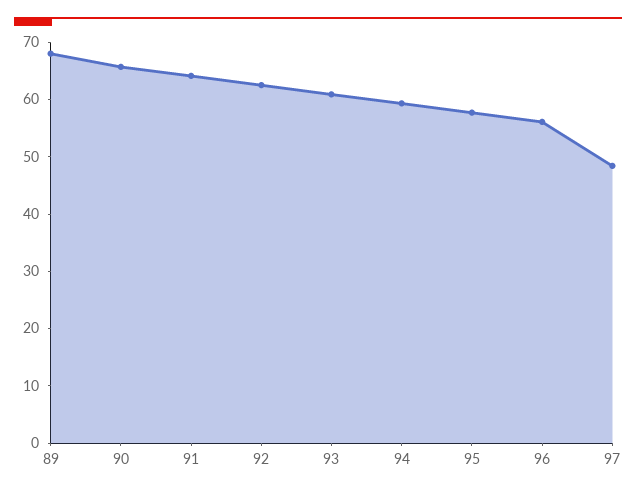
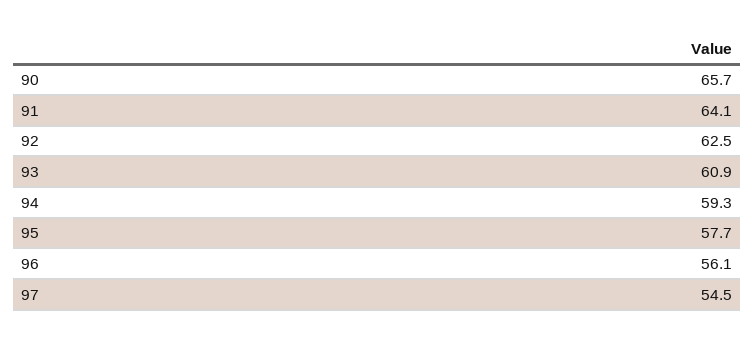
89: 68 -> none
97: 48 -> 54.5

